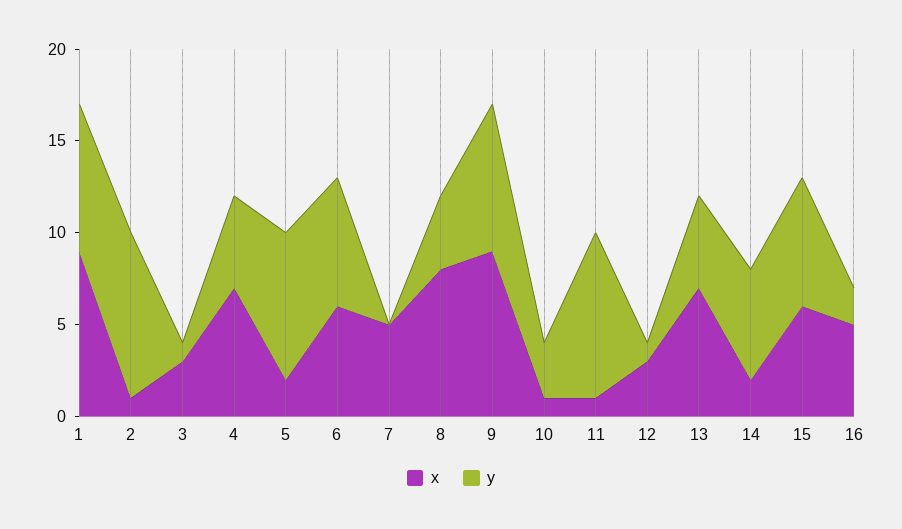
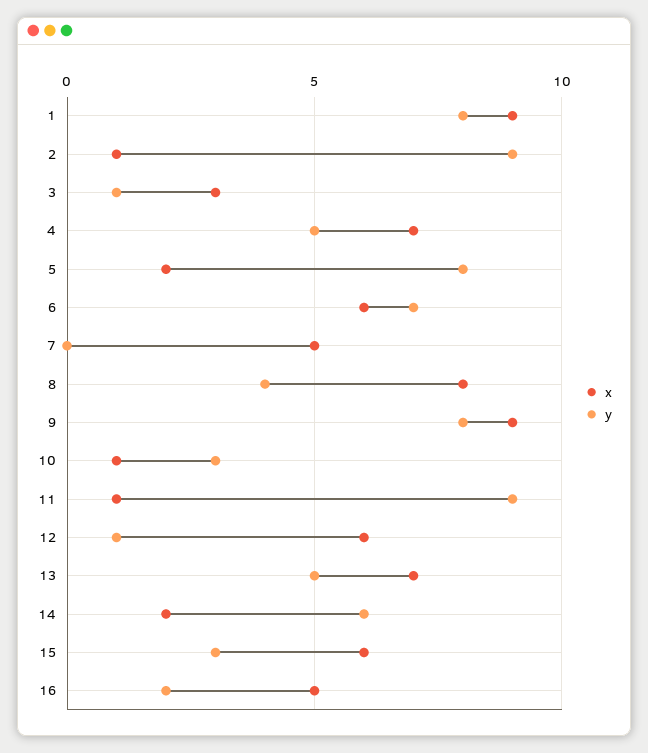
x, 12: 3 -> 6
y, 15: 7 -> 3

